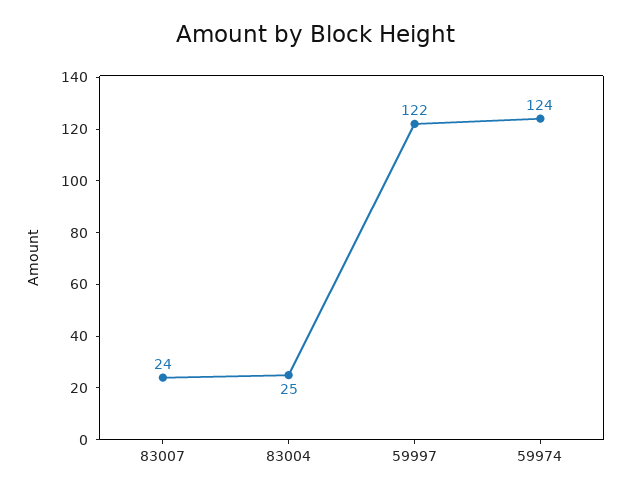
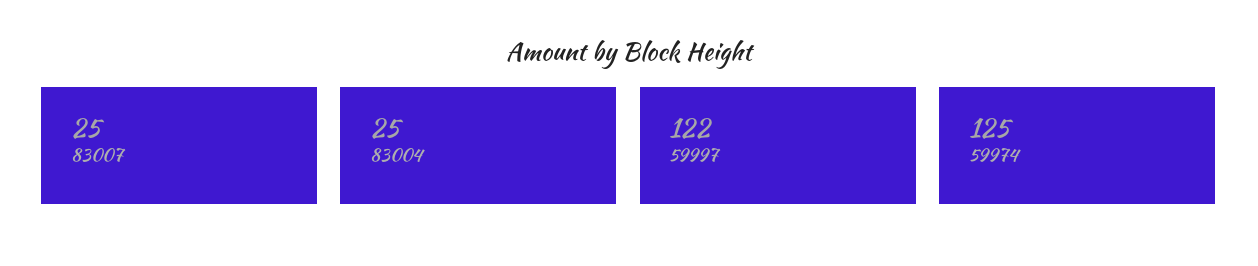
83007: 24 -> 25
59974: 124 -> 125

